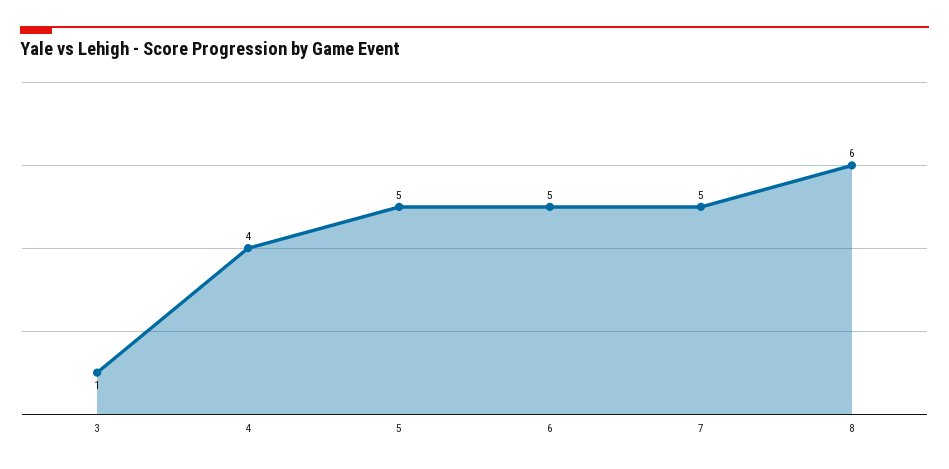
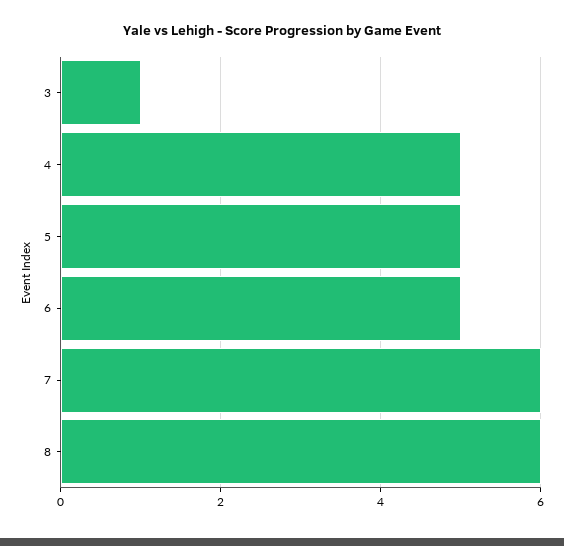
4: 4 -> 5
7: 5 -> 6

